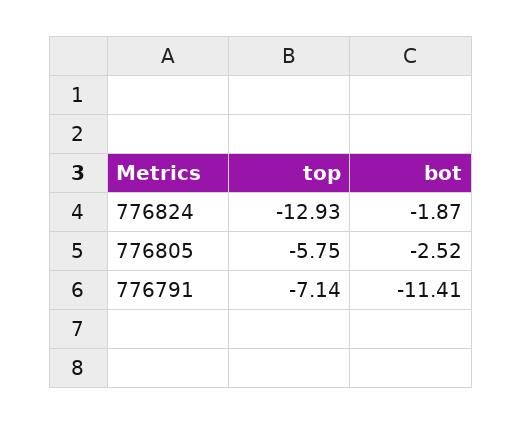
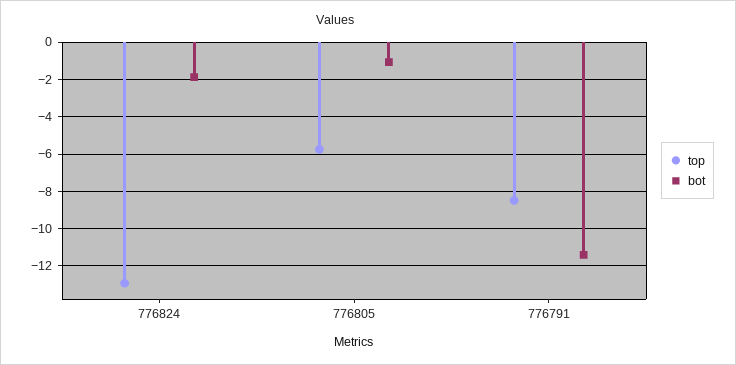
bot, 776805: -2.52 -> -1
top, 776791: -7.14 -> -8.5

